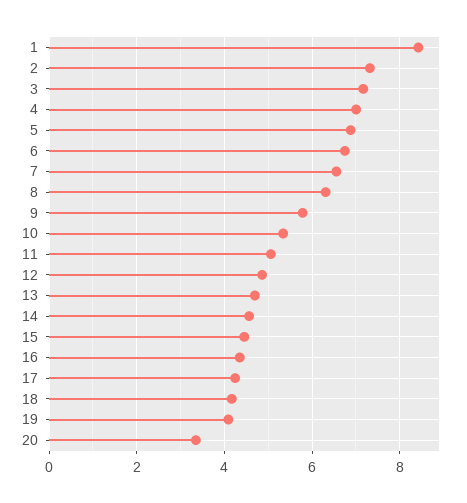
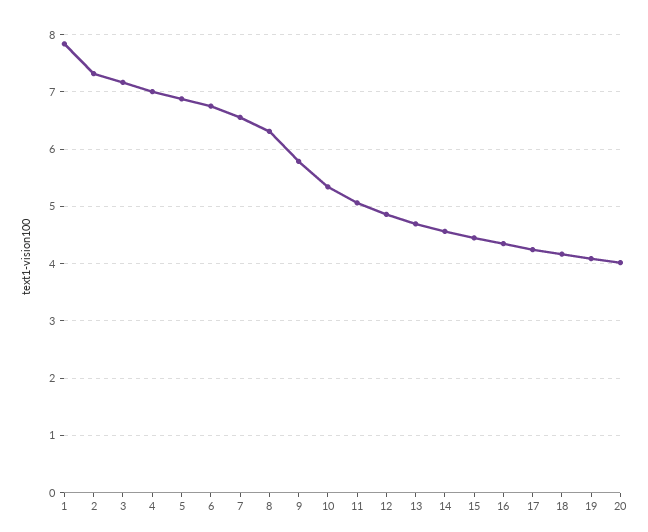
1: 8.4 -> 7.8
20: 3.4 -> 4

